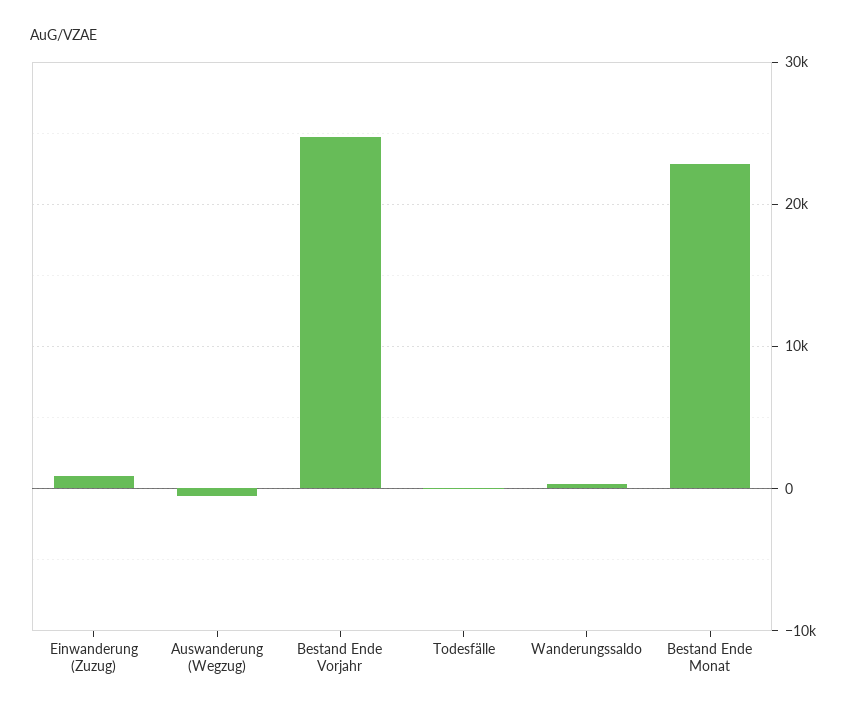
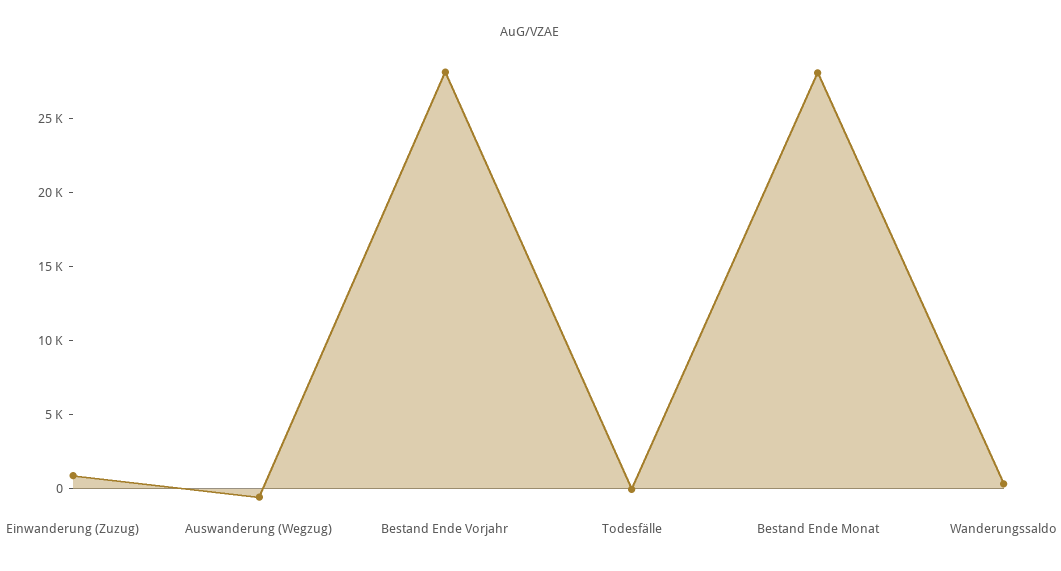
Bestand Ende Vorjahr: 25000 -> 28000
Bestand Ende Monat: 23000 -> 28000

